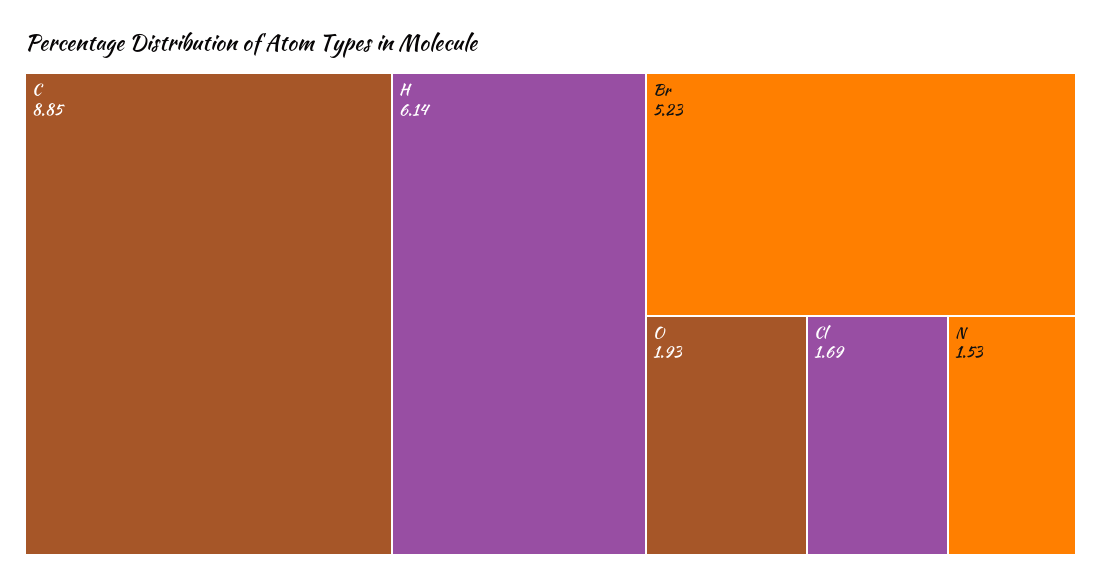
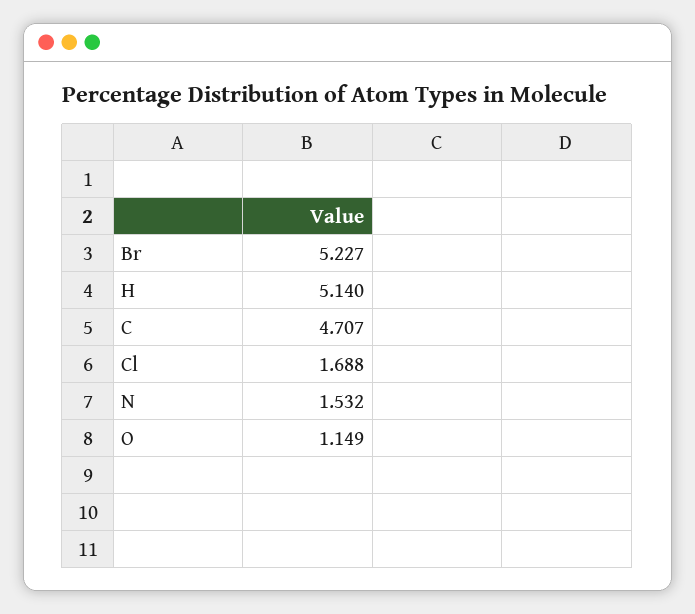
C: 8.85 -> 4.707
H: 6.14 -> 5.14
O: 1.93 -> 1.149

